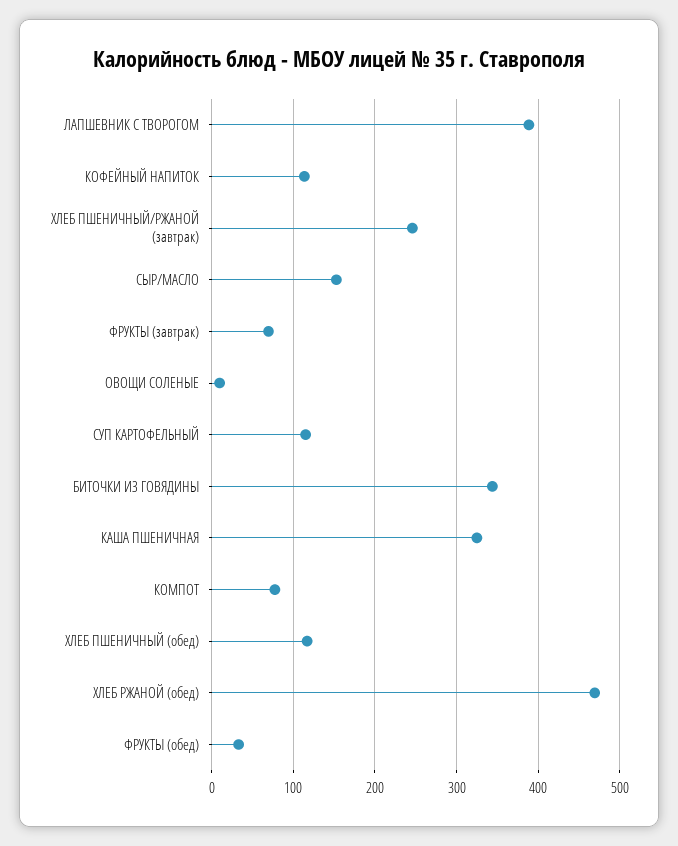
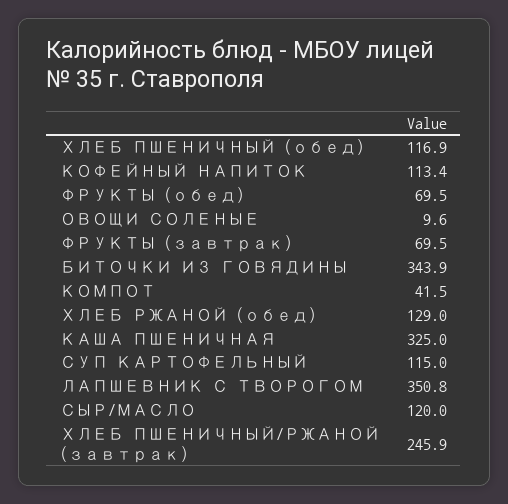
ЛАПШЕВНИК С ТВОРОГОМ: 390 -> 350.8
СЫР/МАСЛО: 150 -> 120
КОМПОТ: 80 -> 41.5
ХЛЕБ РЖАНОЙ (обед): 470 -> 129
ФРУКТЫ (обед): 30 -> 69.5

